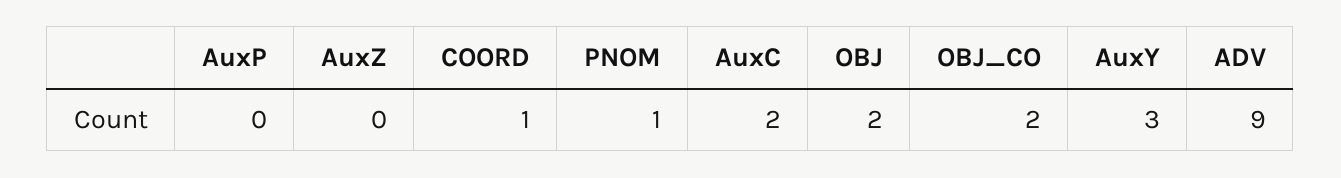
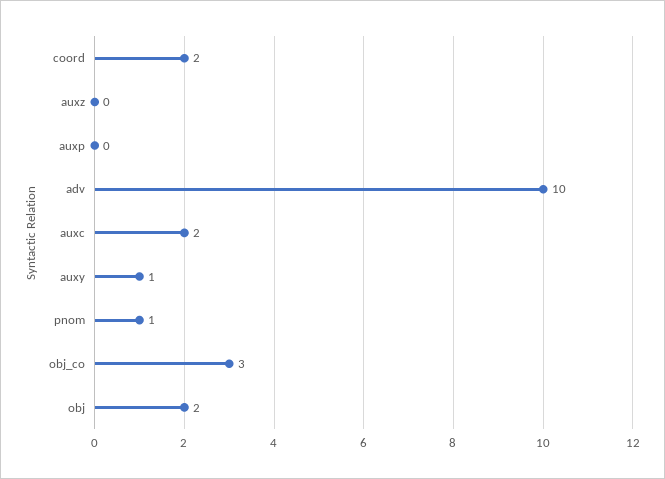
COORD: 1 -> 2
OBJ_CO: 2 -> 3
AuxY: 3 -> 1
ADV: 9 -> 10

